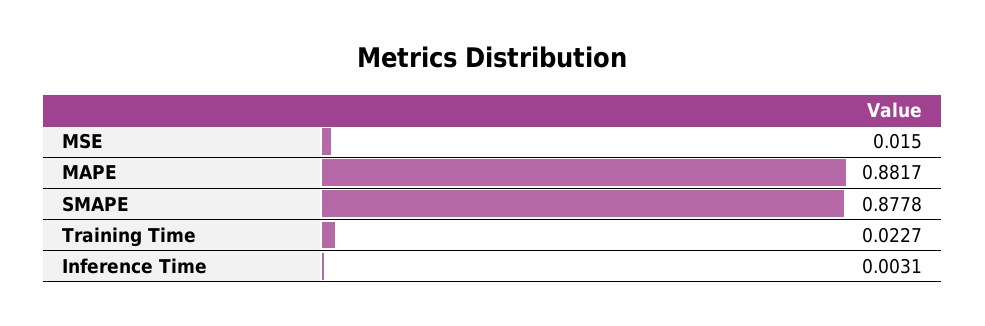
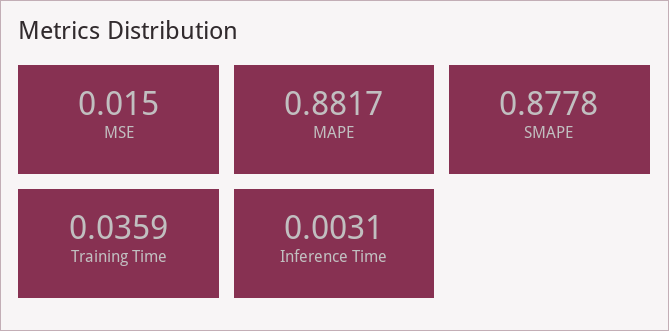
Training Time: 0.0227 -> 0.0359

